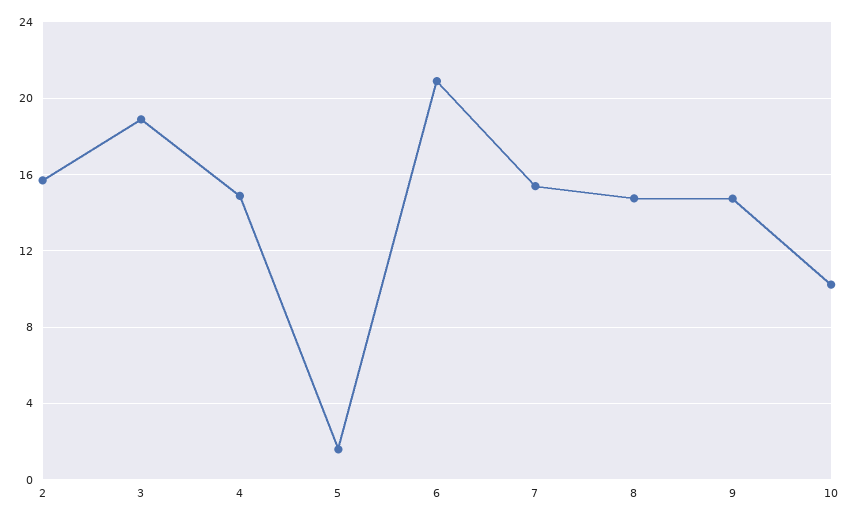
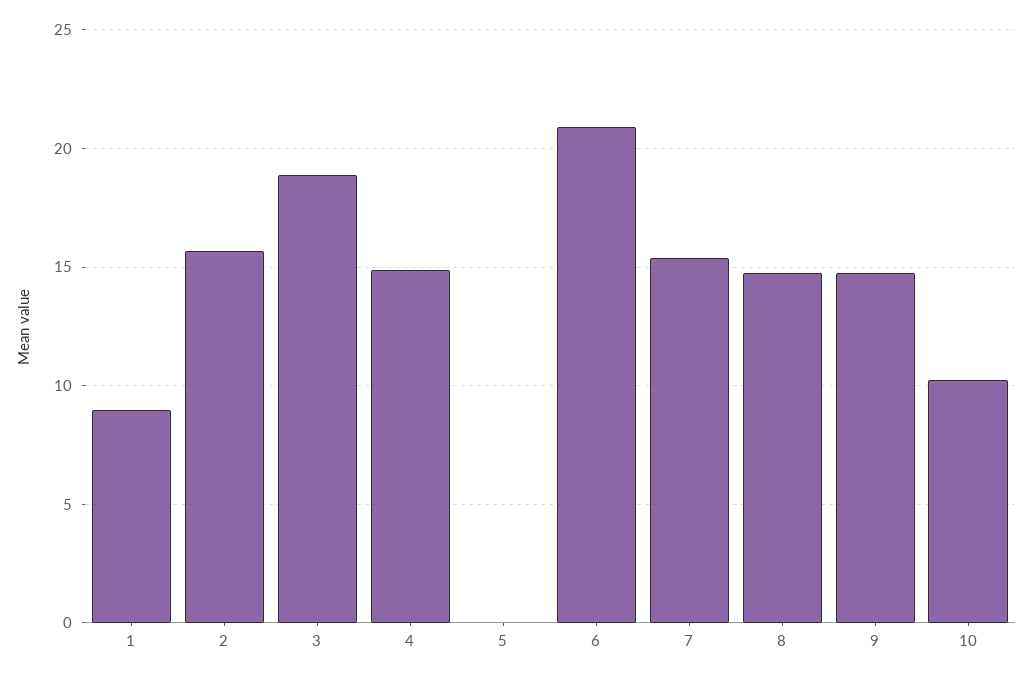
5: 1.5 -> 0
1: none -> 9

